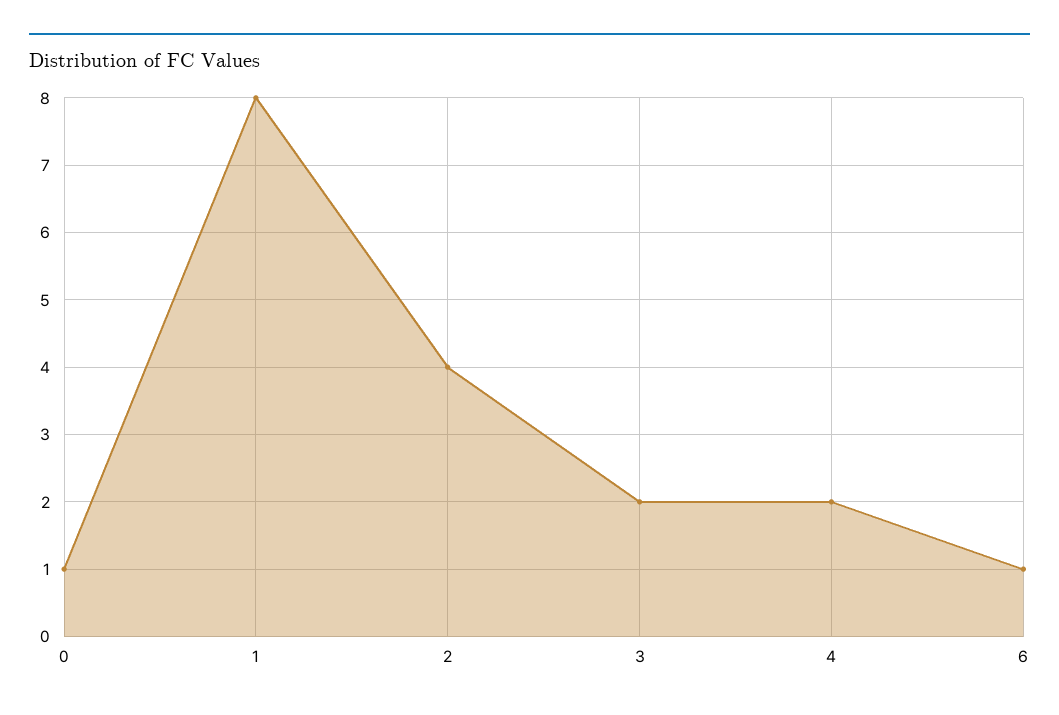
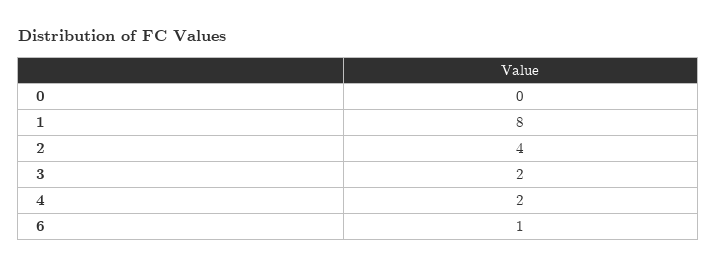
0: 1 -> 0

